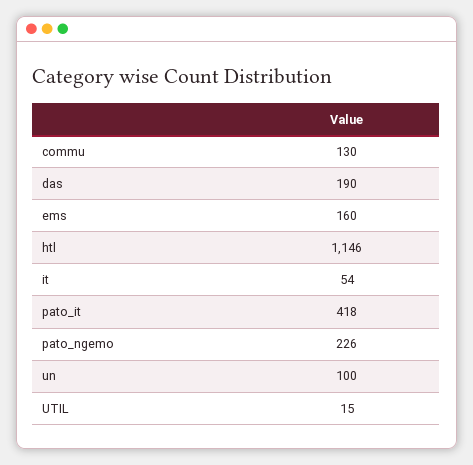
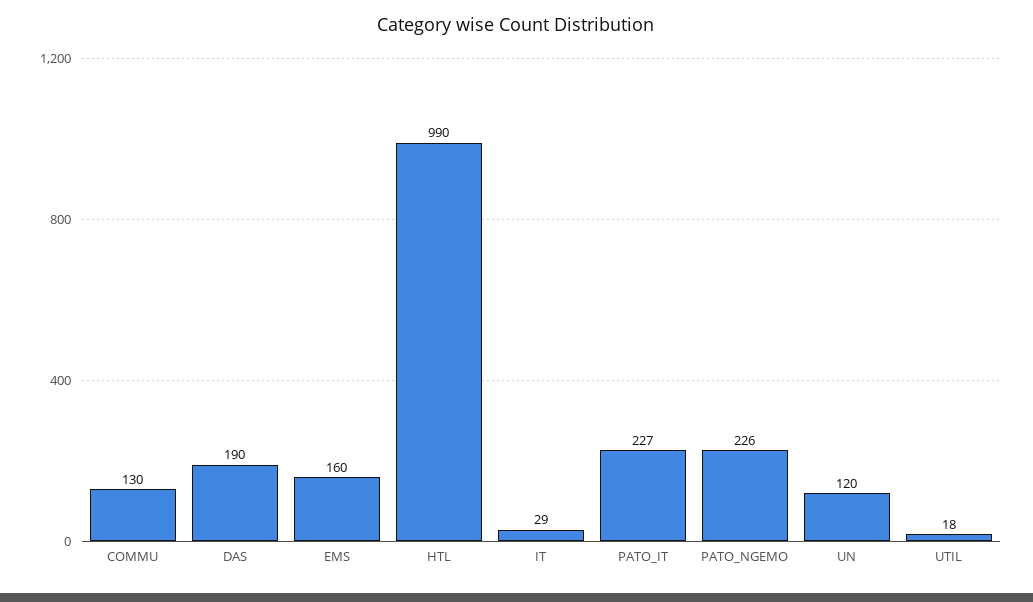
htl: 1146 -> 990
it: 54 -> 29
pato_it: 418 -> 227
un: 100 -> 120
UTIL: 15 -> 18

